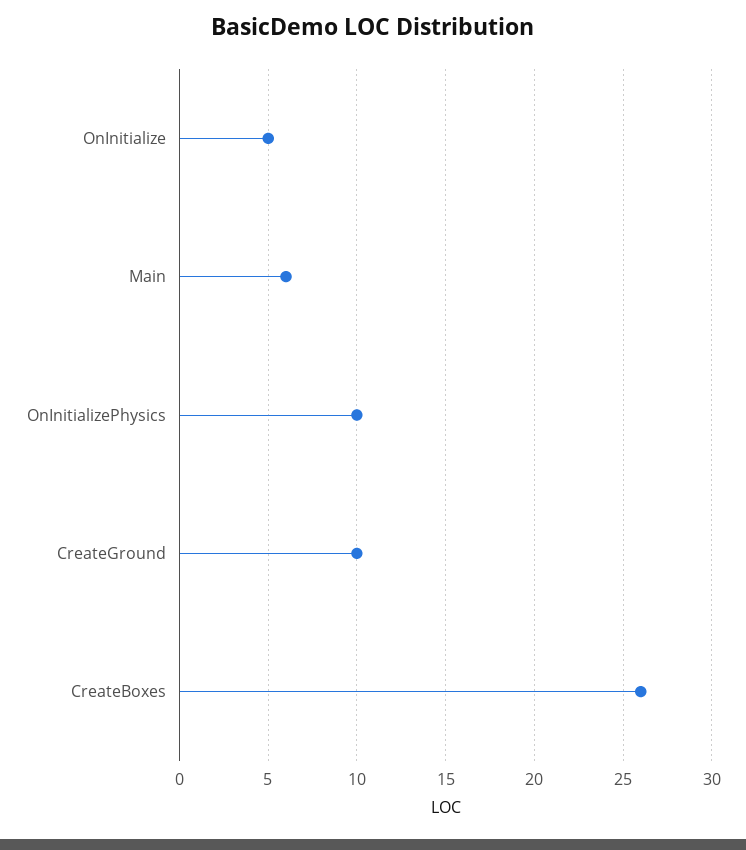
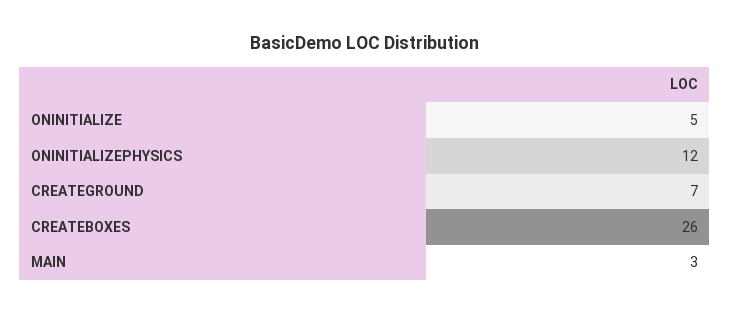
Main: 6 -> 3
OnInitializePhysics: 10 -> 12
CreateGround: 10 -> 7

